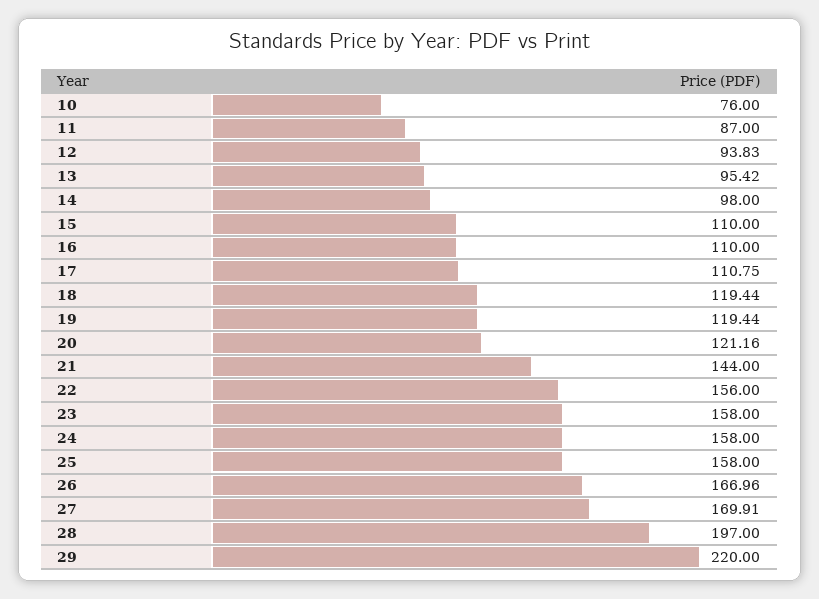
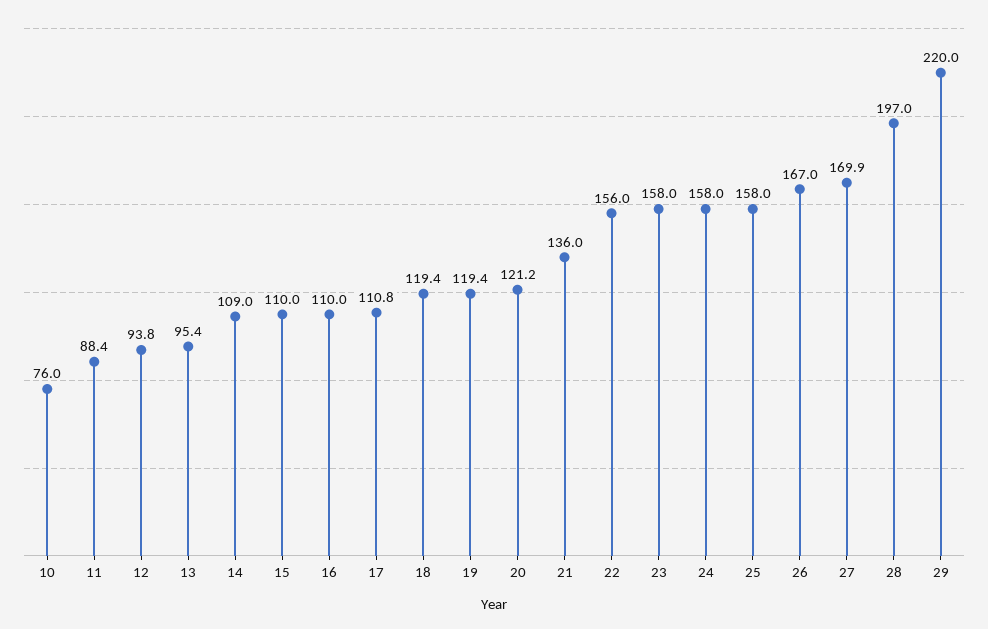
11: 87 -> 88.4
14: 98 -> 109
21: 144 -> 136

